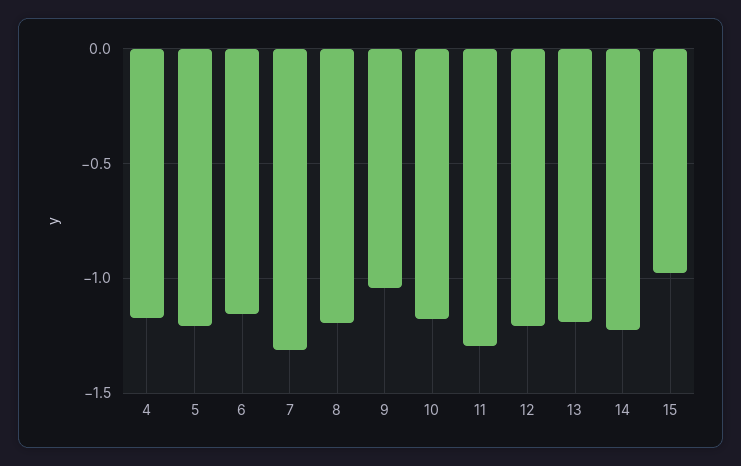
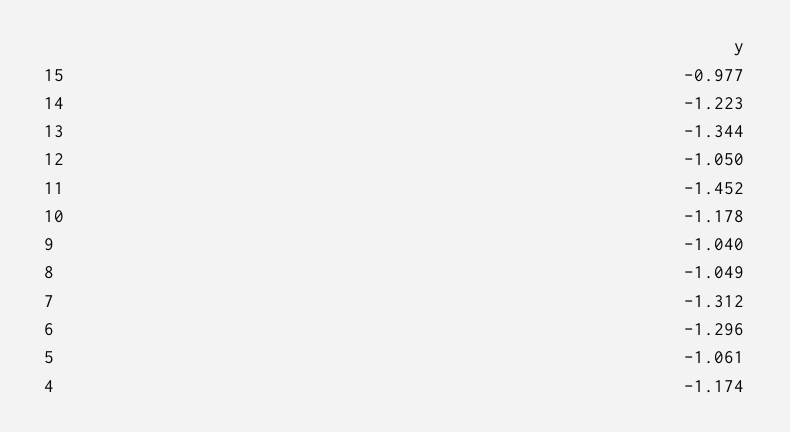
5: -1.2 -> -1.061
6: -1.15 -> -1.296
8: -1.2 -> -1.049
11: -1.3 -> -1.452
12: -1.2 -> -1.05
13: -1.2 -> -1.344

